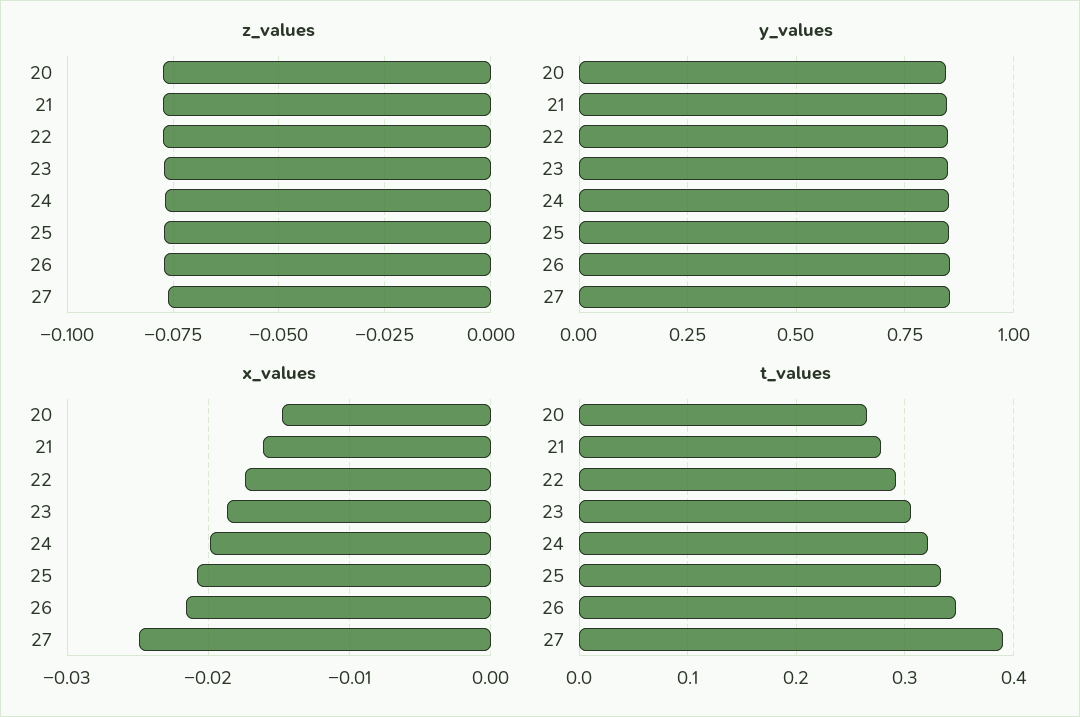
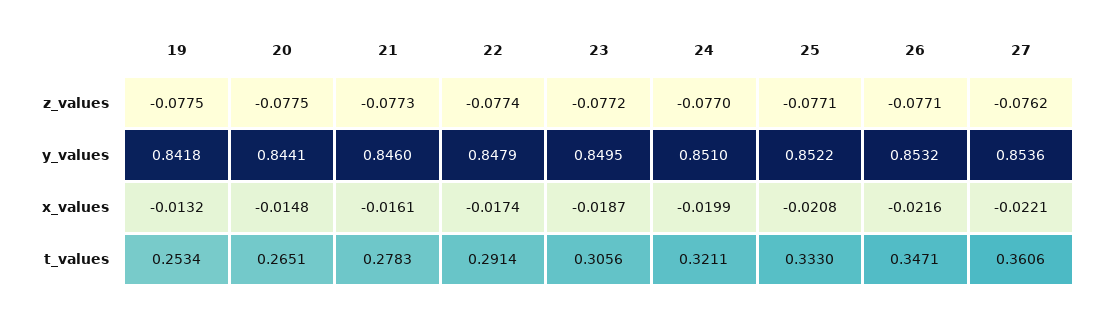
x_values, 27: -0.025 -> -0.0221
t_values, 27: 0.39 -> 0.3606
z_values, 19: none -> -0.0775
y_values, 19: none -> 0.8418
x_values, 19: none -> -0.0132
t_values, 19: none -> 0.2534

